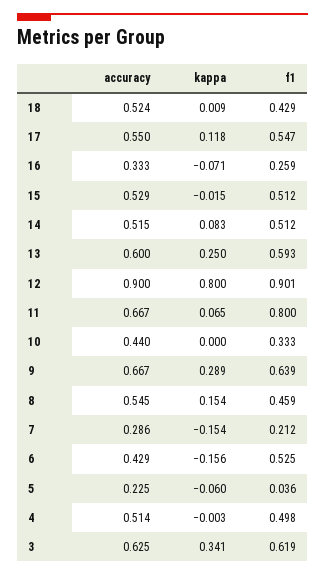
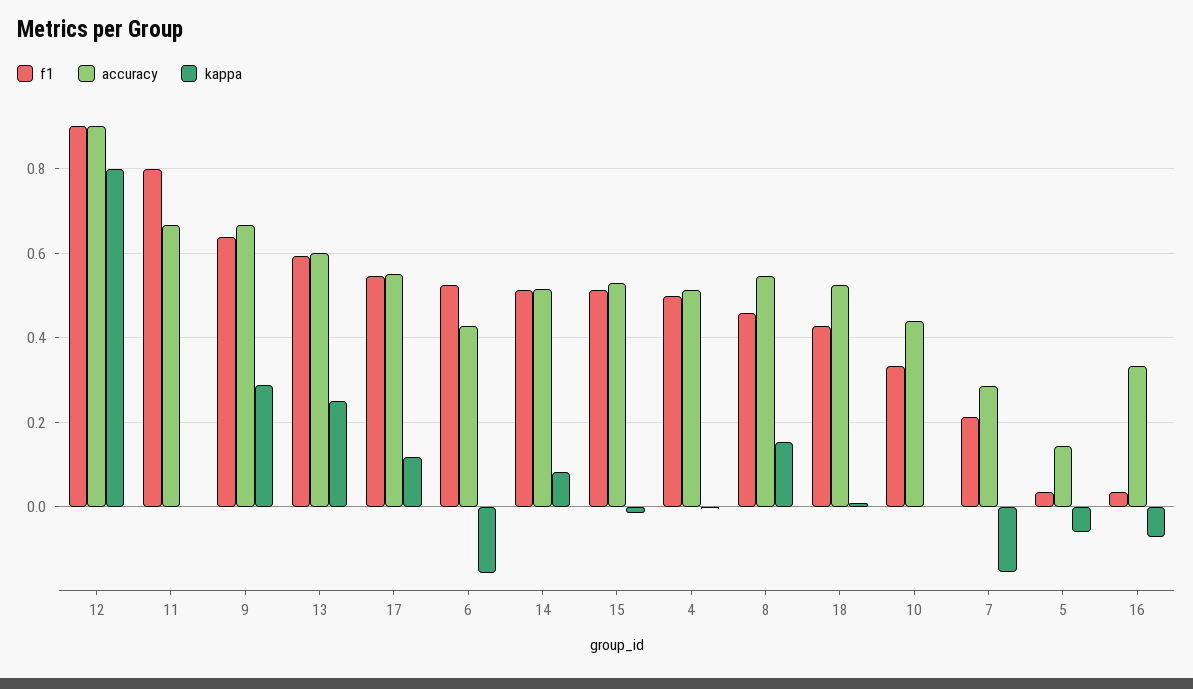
f1, 16: 0.259 -> 0.04
kappa, 11: 0.065 -> 0
accuracy, 5: 0.225 -> 0.14
accuracy, 3: 0.625 -> none
kappa, 3: 0.341 -> none
f1, 3: 0.619 -> none

